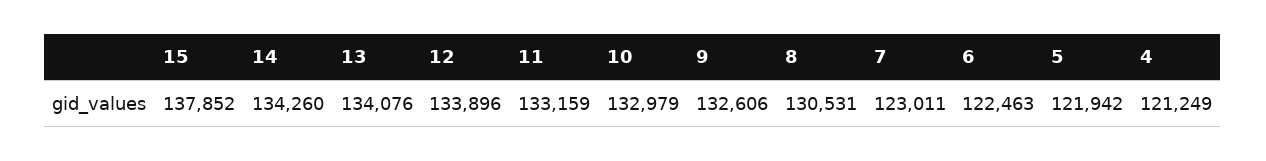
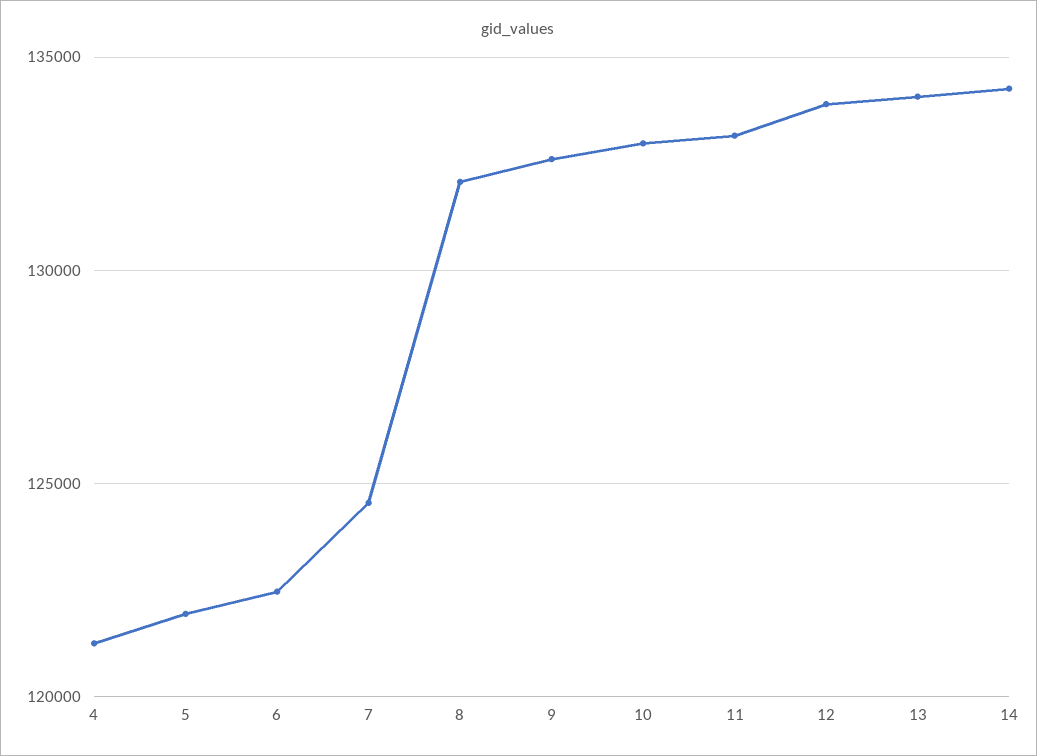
15: 137852 -> none
8: 130531 -> 132000
7: 123011 -> 124500

